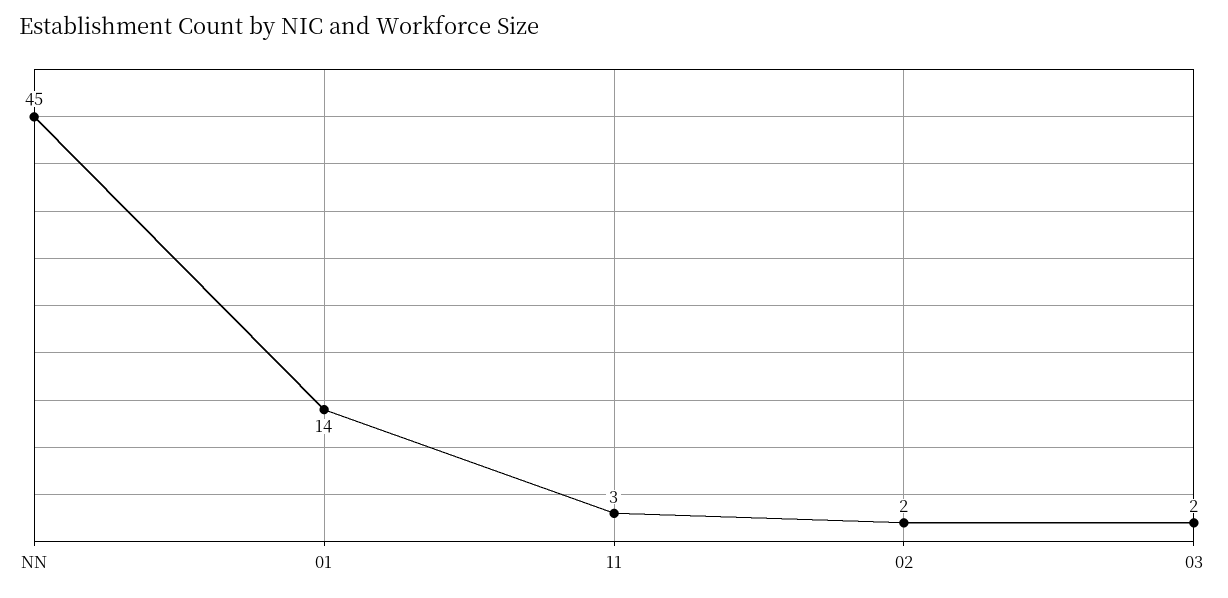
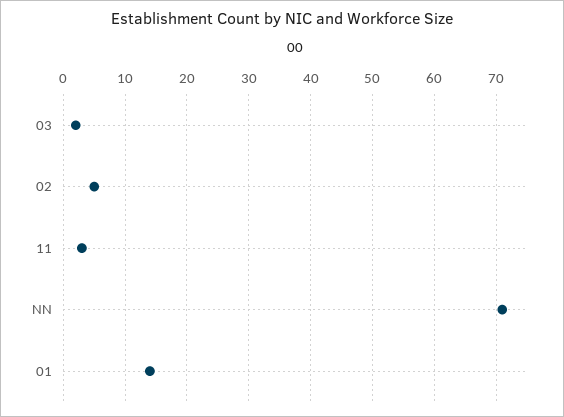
NN: 45 -> 71
02: 2 -> 5

